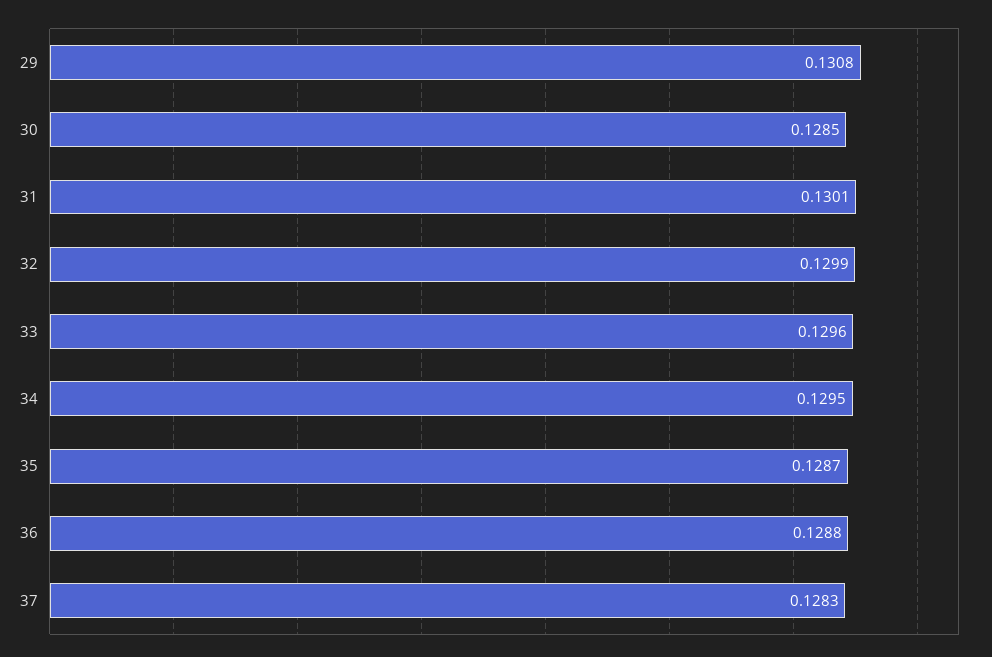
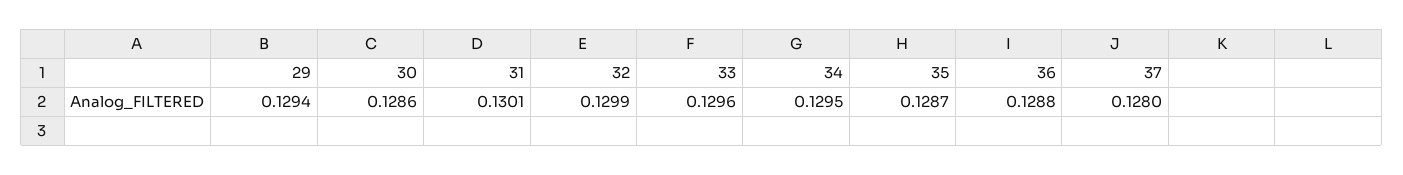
29: 0.1308 -> 0.1294
30: 0.1285 -> 0.1286
37: 0.1283 -> 0.128

